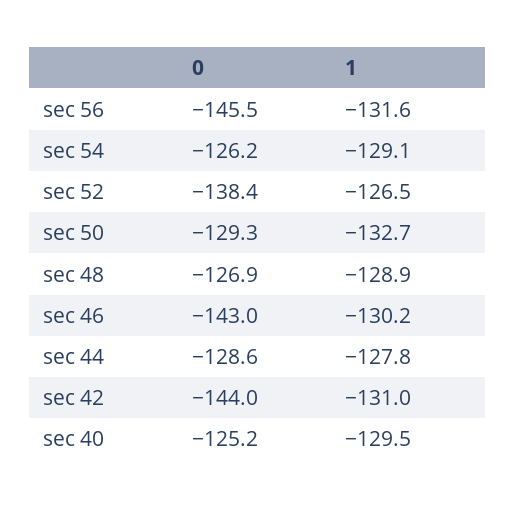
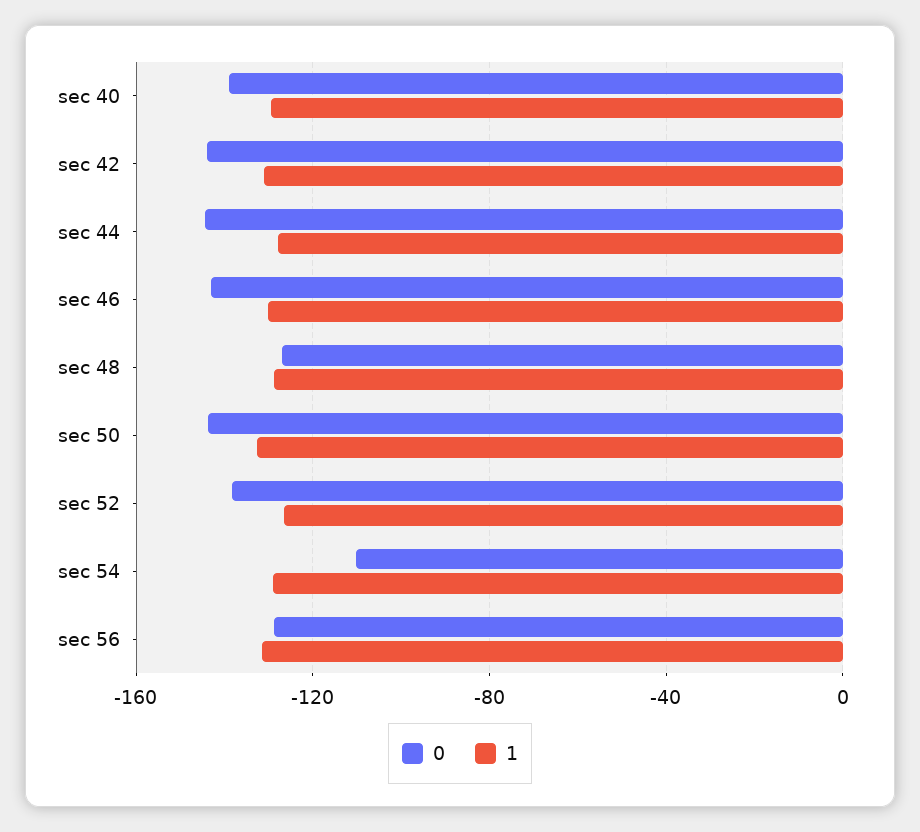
0, sec 56: -145.5 -> -130
0, sec 54: -126.2 -> -110
0, sec 50: -129.3 -> -145
0, sec 44: -128.6 -> -145
0, sec 40: -125.2 -> -140

